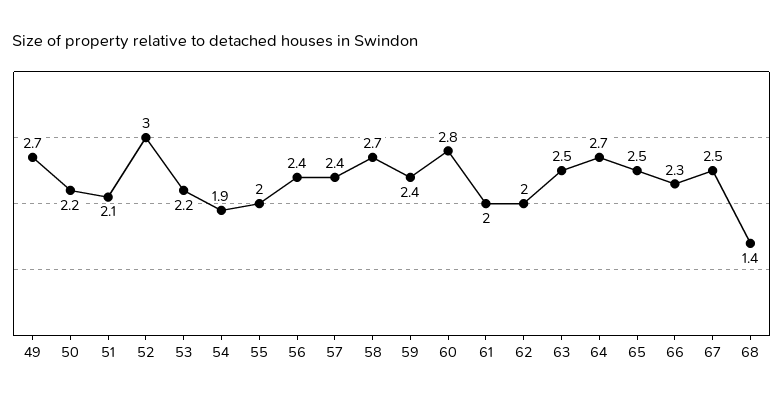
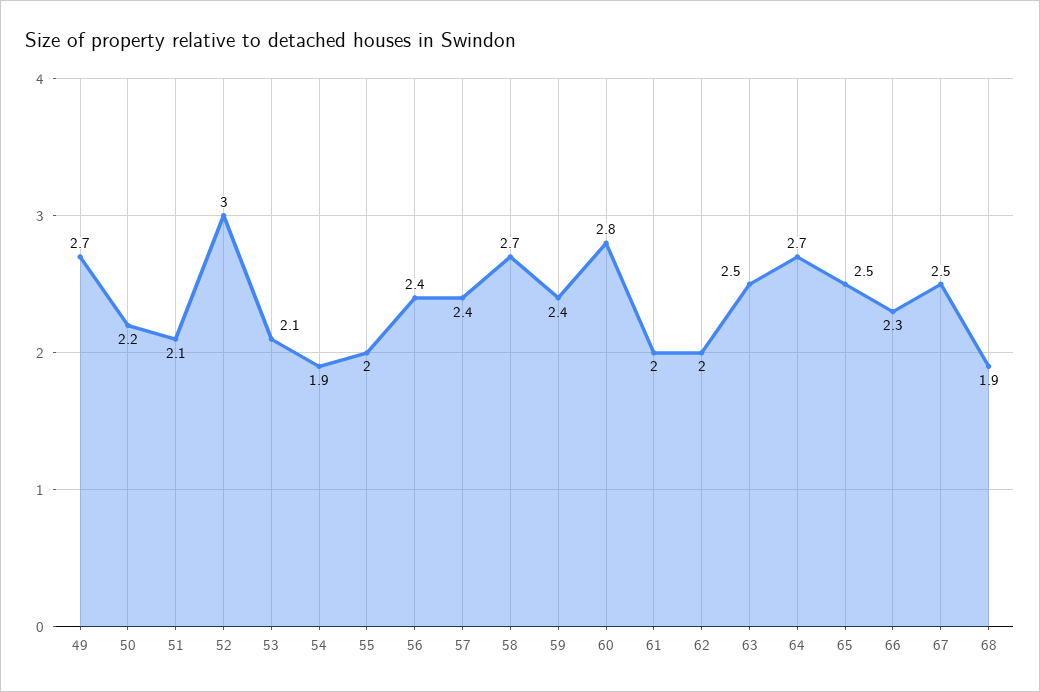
53: 2.2 -> 2.1
68: 1.4 -> 1.9

